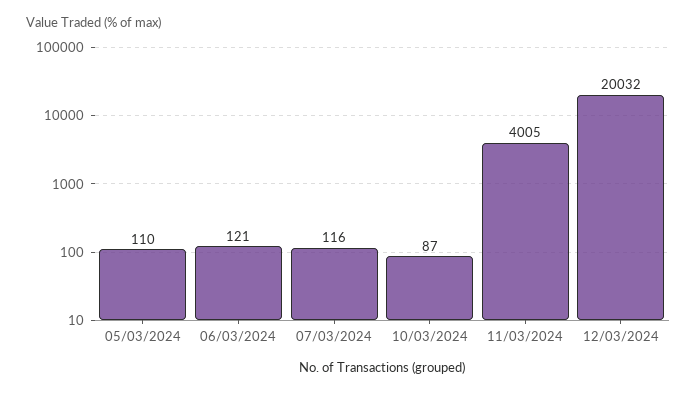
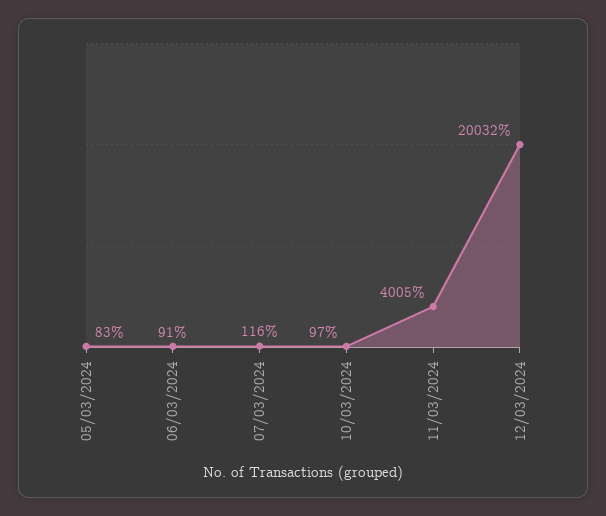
05/03/2024: 110 -> 83
06/03/2024: 121 -> 91
10/03/2024: 87 -> 97

